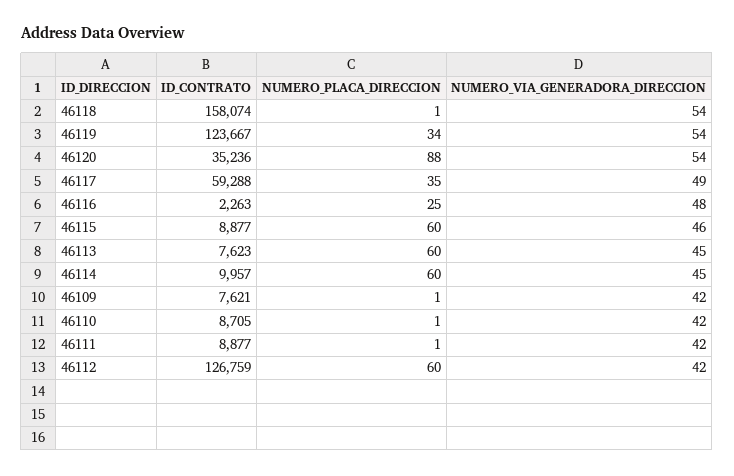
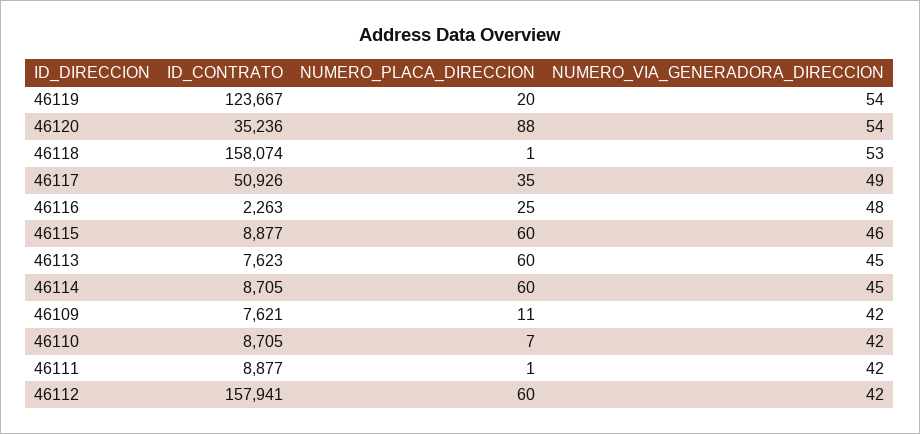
NUMERO_VIA_GENERADORA_DIRECCION, 46118: 54 -> 53
NUMERO_PLACA_DIRECCION, 46119: 34 -> 20
ID_CONTRATO, 46117: 59288 -> 50926
ID_CONTRATO, 46114: 9957 -> 8705
NUMERO_PLACA_DIRECCION, 46109: 1 -> 11
NUMERO_PLACA_DIRECCION, 46110: 1 -> 7
ID_CONTRATO, 46112: 126759 -> 157941

